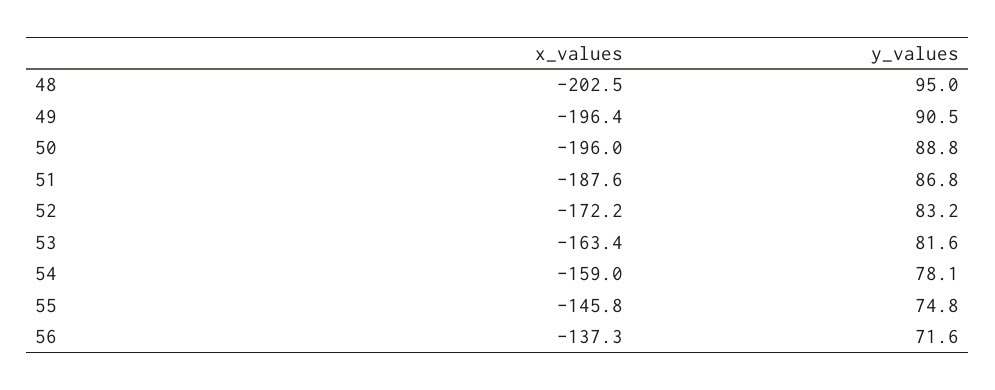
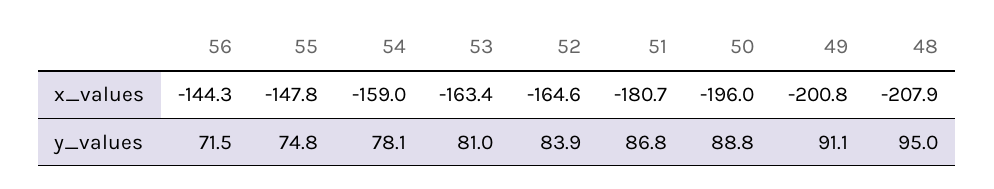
x_values, 48: -202.5 -> -207.9
x_values, 49: -196.4 -> -200.8
y_values, 49: 90.5 -> 91.1
x_values, 51: -187.6 -> -180.7
x_values, 52: -172.2 -> -164.6
y_values, 52: 83.2 -> 83.9
y_values, 53: 81.6 -> 81
x_values, 55: -145.8 -> -147.8
x_values, 56: -137.3 -> -144.3
y_values, 56: 71.6 -> 71.5

